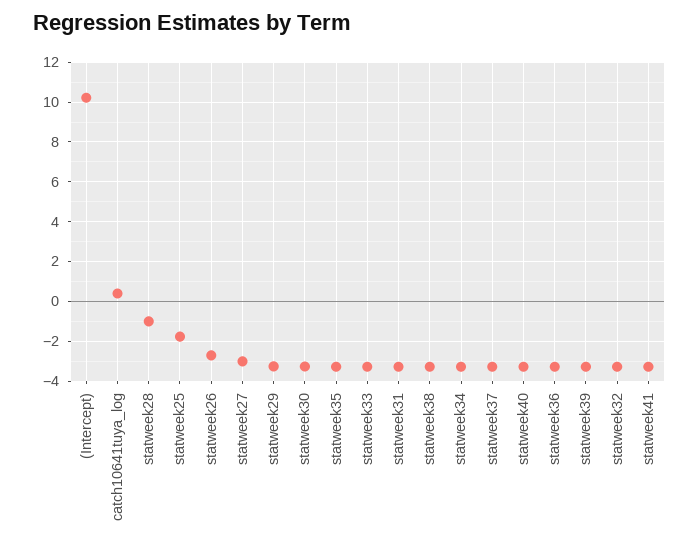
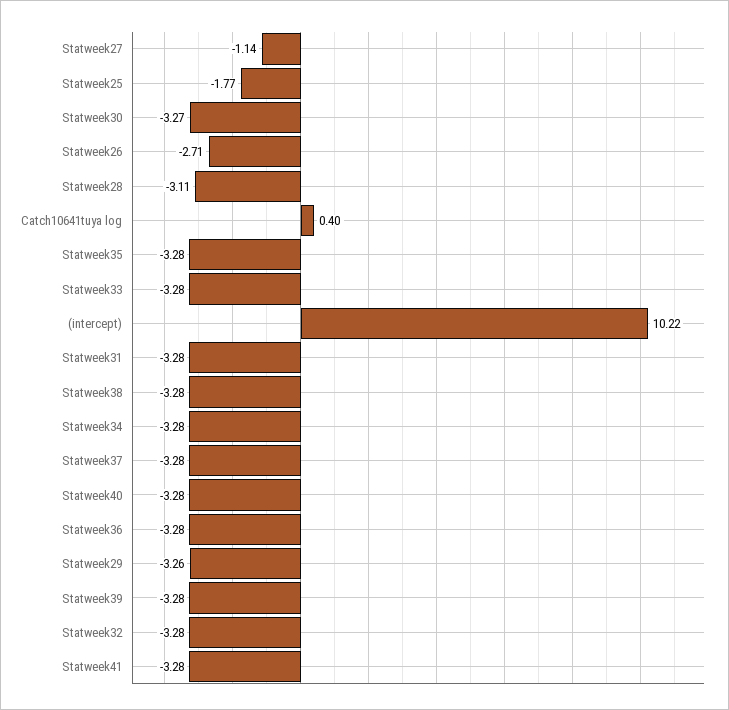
statweek28: -1 -> -3.11
statweek27: -3 -> -1.14

